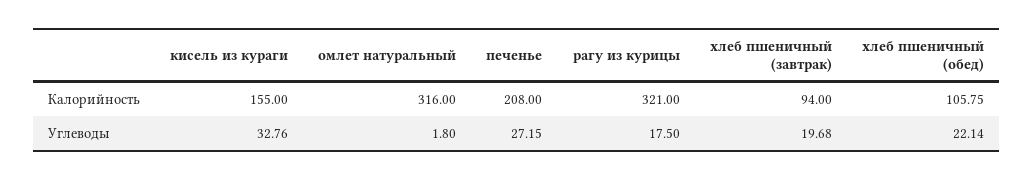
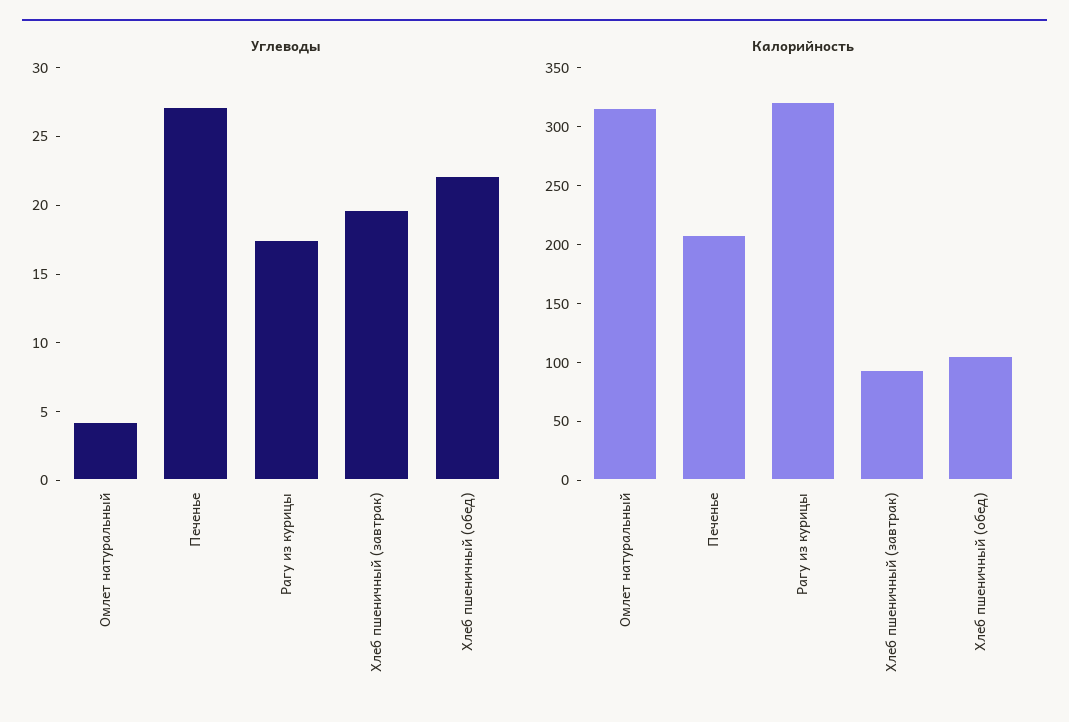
Калорийность, кисель из кураги: 155 -> none
Углеводы, кисель из кураги: 32.76 -> none
Углеводы, омлет натуральный: 1.8 -> 4

